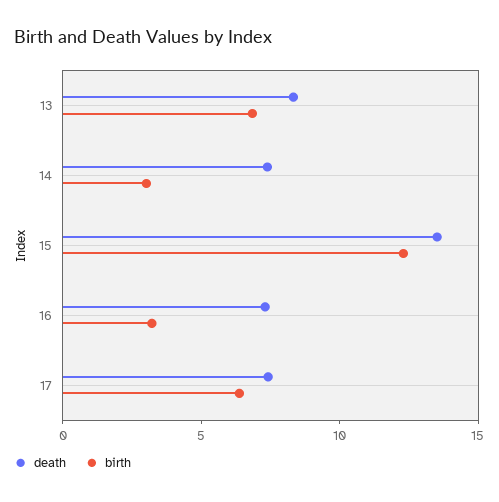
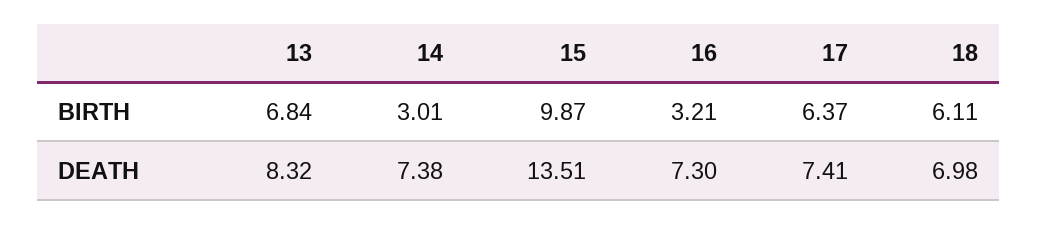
birth, 15: 12 -> 9.87
birth, 18: none -> 6.11
death, 18: none -> 6.98

